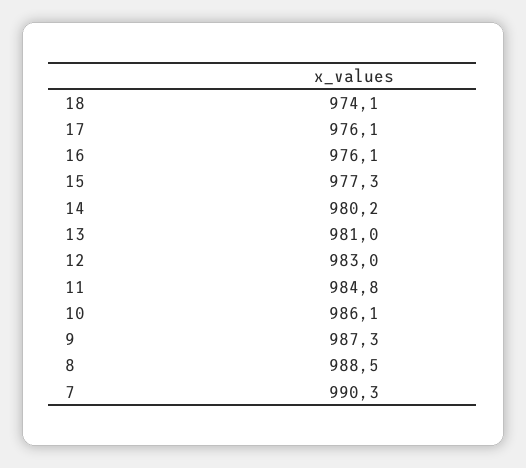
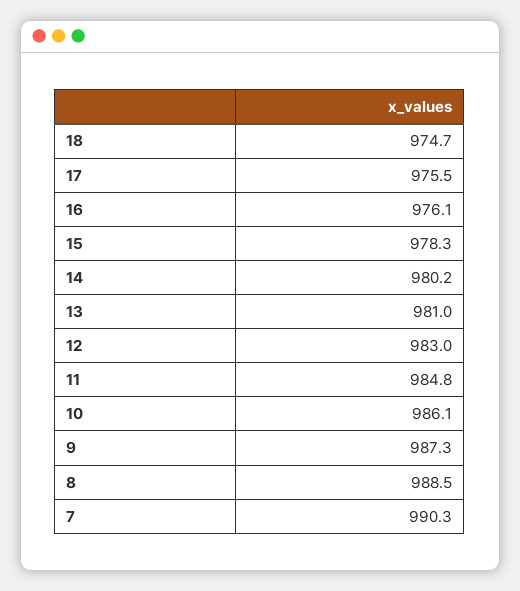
18: 974.1 -> 974.7
17: 976.1 -> 975.5
15: 977.3 -> 978.3

